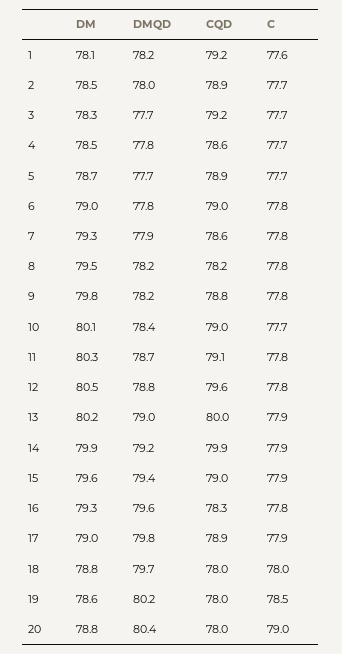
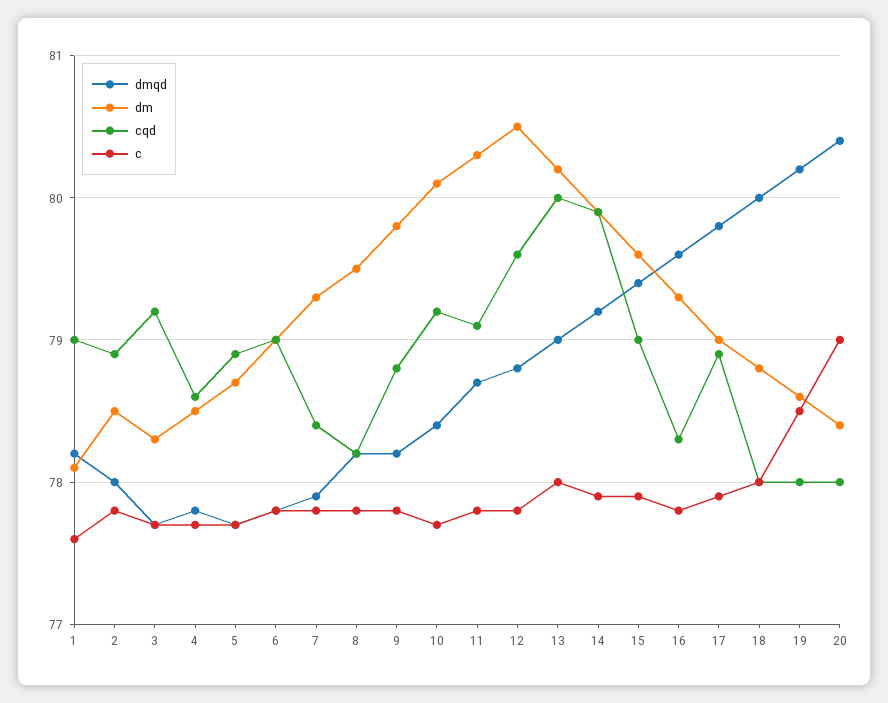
CQD, 1: 79.2 -> 79
C, 2: 77.7 -> 77.8
CQD, 7: 78.6 -> 78.4
CQD, 10: 79 -> 79.2
C, 13: 77.9 -> 78
DMQD, 18: 79.7 -> 80
DM, 20: 78.8 -> 78.4

